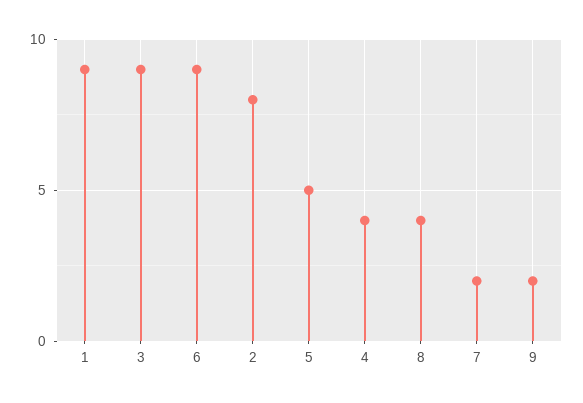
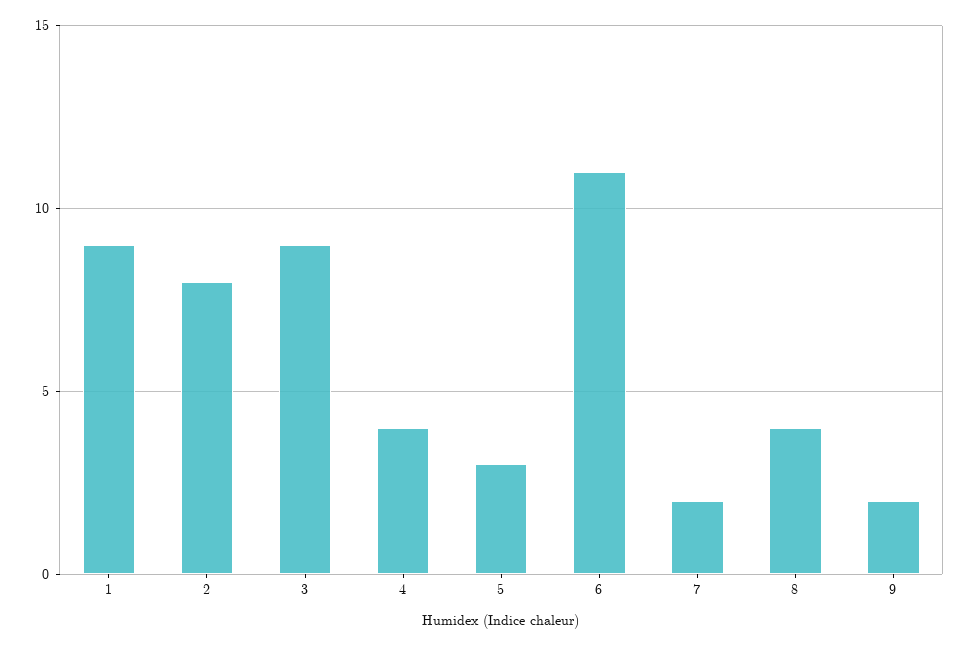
6: 9 -> 11
5: 5 -> 3

